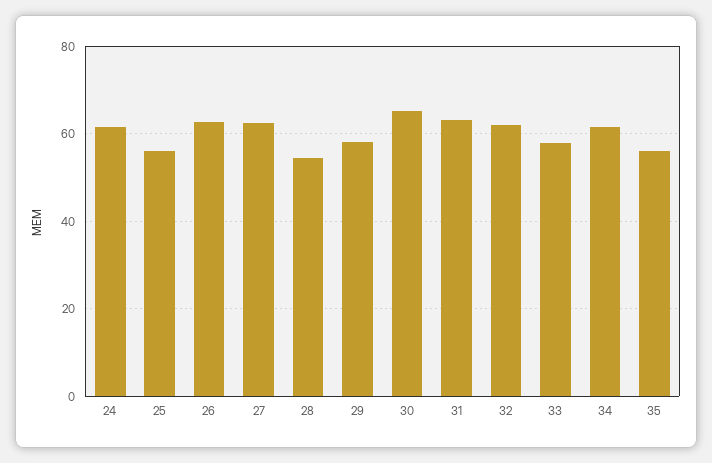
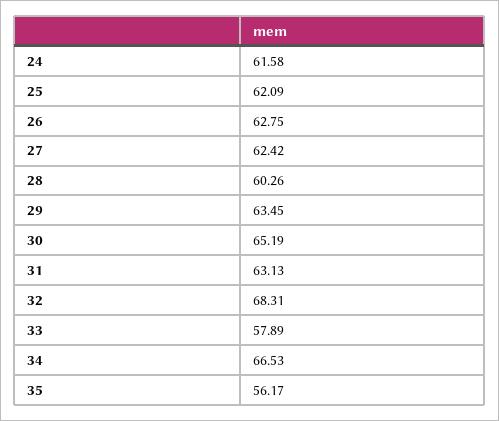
25: 56 -> 62.09
28: 54 -> 60.26
29: 58 -> 63.45
32: 62 -> 68.31
34: 62 -> 66.53

